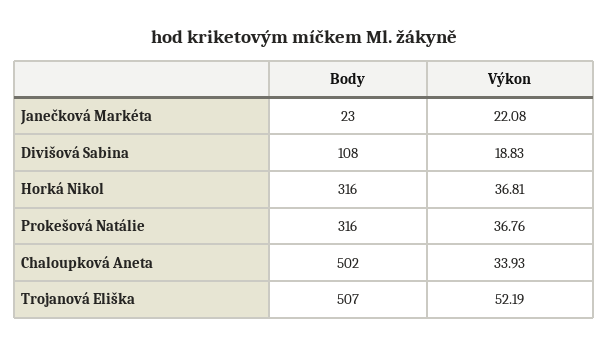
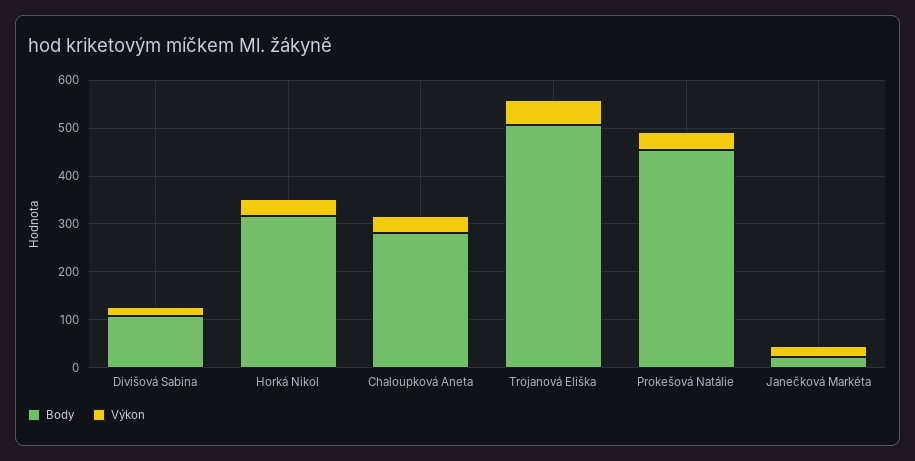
Body, Prokešová Natálie: 316 -> 460
Body, Chaloupková Aneta: 502 -> 280

